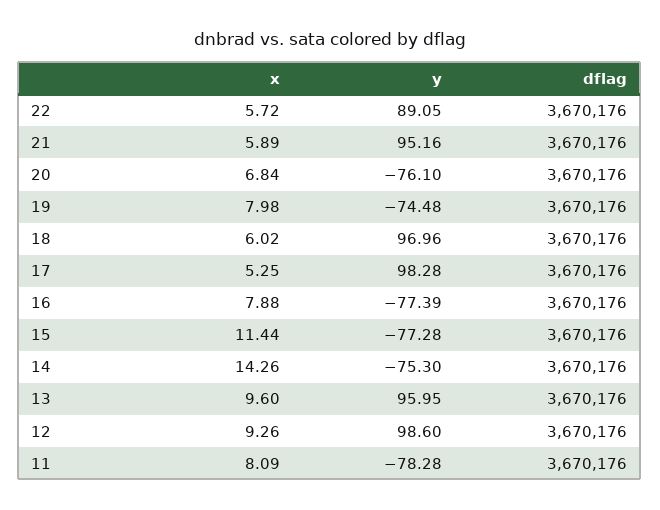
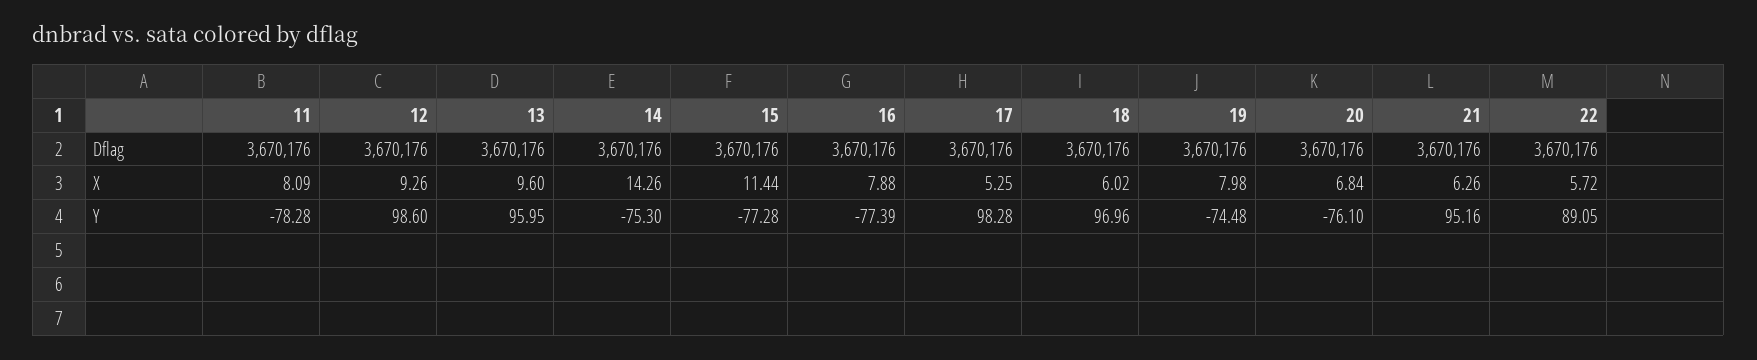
x, 21: 5.89 -> 6.26

